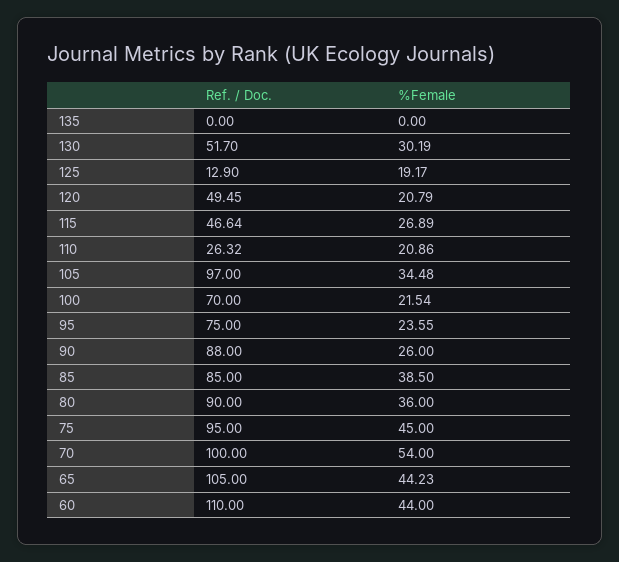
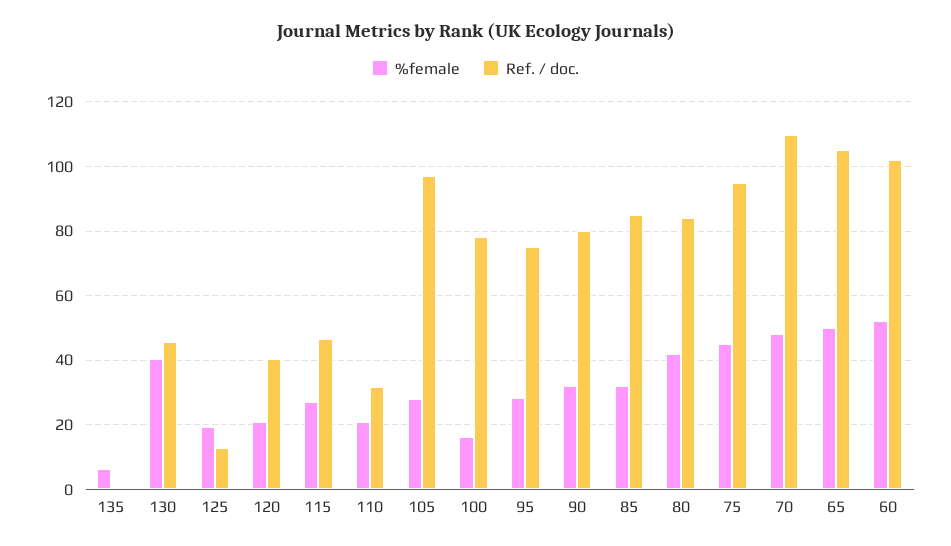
%Female, 135: 0 -> 6
Ref. / Doc., 130: 51.7 -> 46
%Female, 130: 30.19 -> 40
Ref. / Doc., 120: 49.45 -> 40
Ref. / Doc., 110: 26.32 -> 32
%Female, 105: 34.48 -> 28
Ref. / Doc., 100: 70 -> 78
%Female, 100: 21.54 -> 16
%Female, 95: 23.55 -> 28
Ref. / Doc., 90: 88 -> 80
%Female, 90: 26 -> 32
%Female, 85: 38.5 -> 32
Ref. / Doc., 80: 90 -> 84
%Female, 80: 36 -> 42
Ref. / Doc., 70: 100 -> 110
%Female, 70: 54 -> 48
%Female, 65: 44.23 -> 50
Ref. / Doc., 60: 110 -> 102
%Female, 60: 44 -> 52

